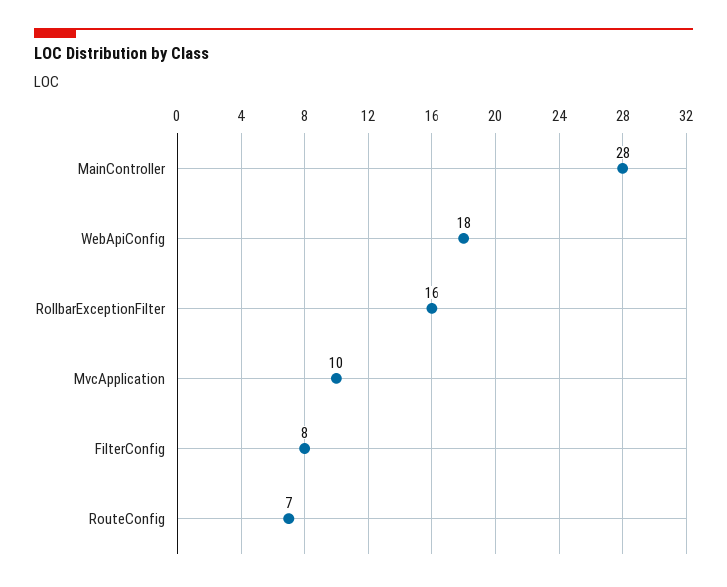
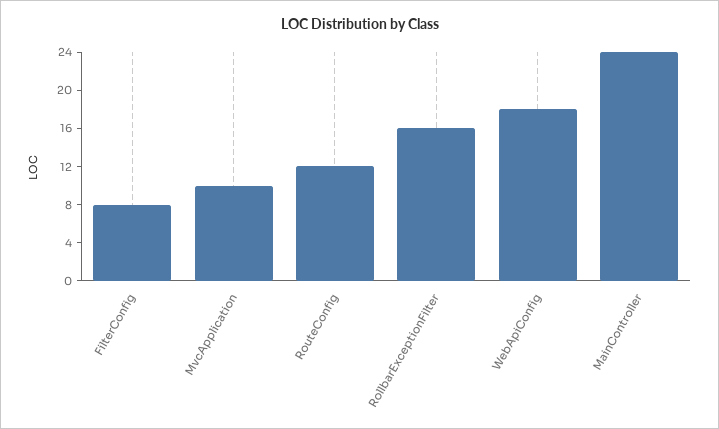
MainController: 28 -> 24
RouteConfig: 7 -> 12

